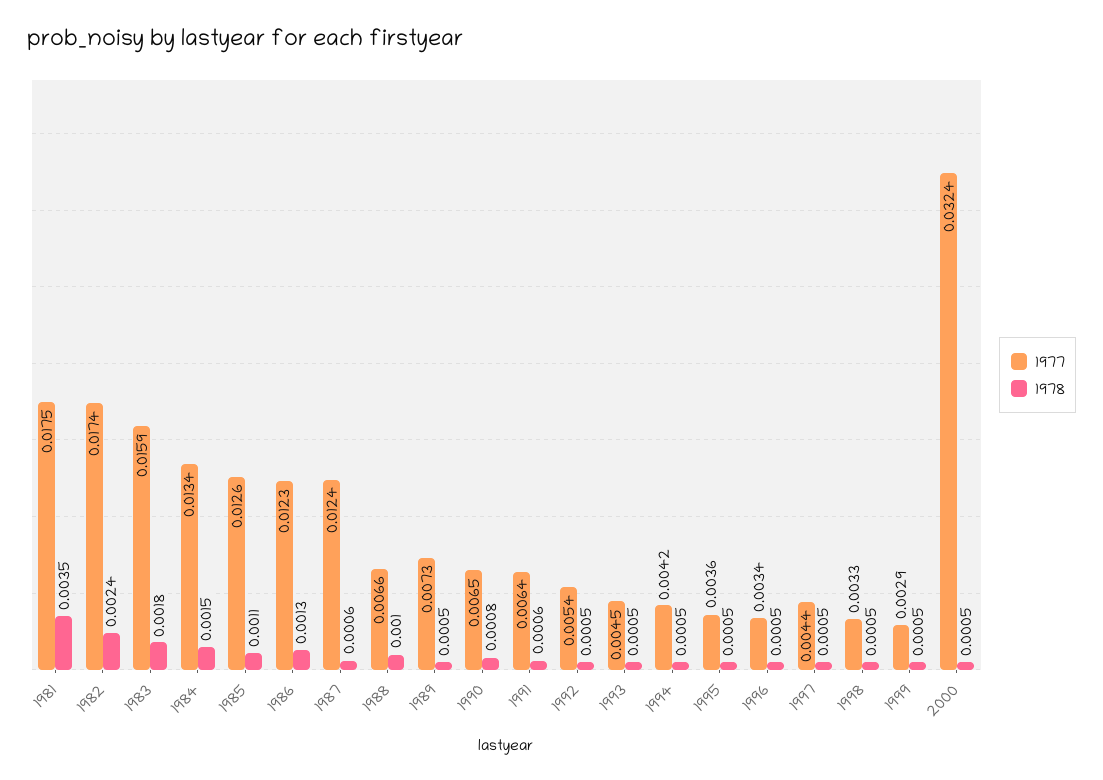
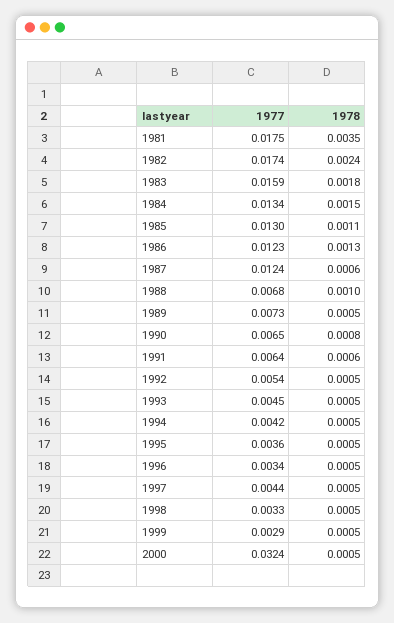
1977, 1985: 0.0126 -> 0.013
1977, 1988: 0.0066 -> 0.0068

